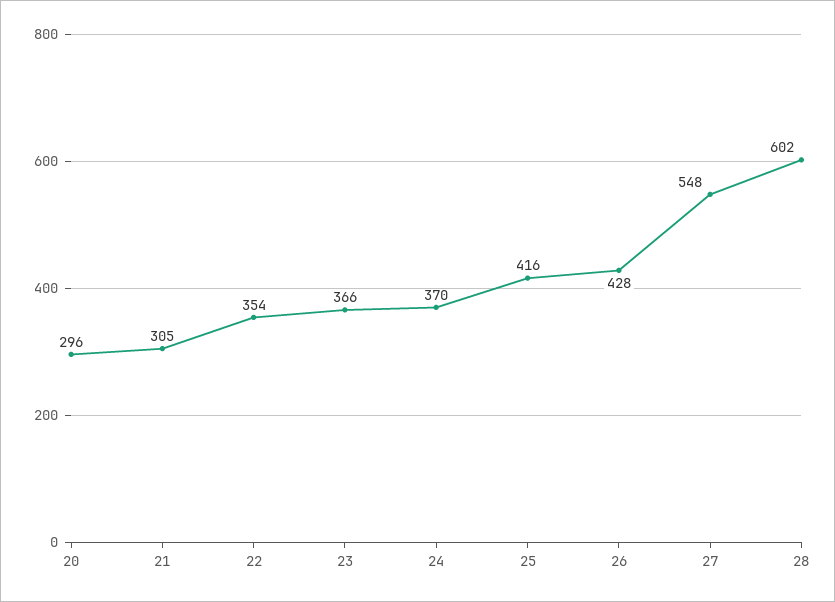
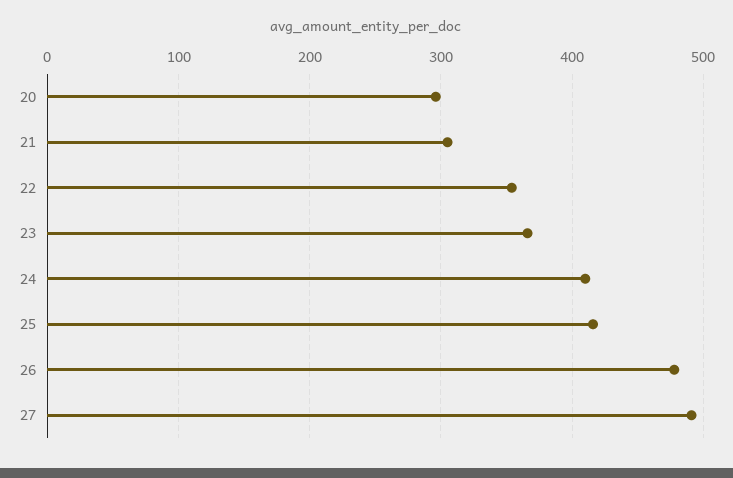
24: 370 -> 410
26: 428 -> 480
27: 548 -> 490
28: 602 -> none

